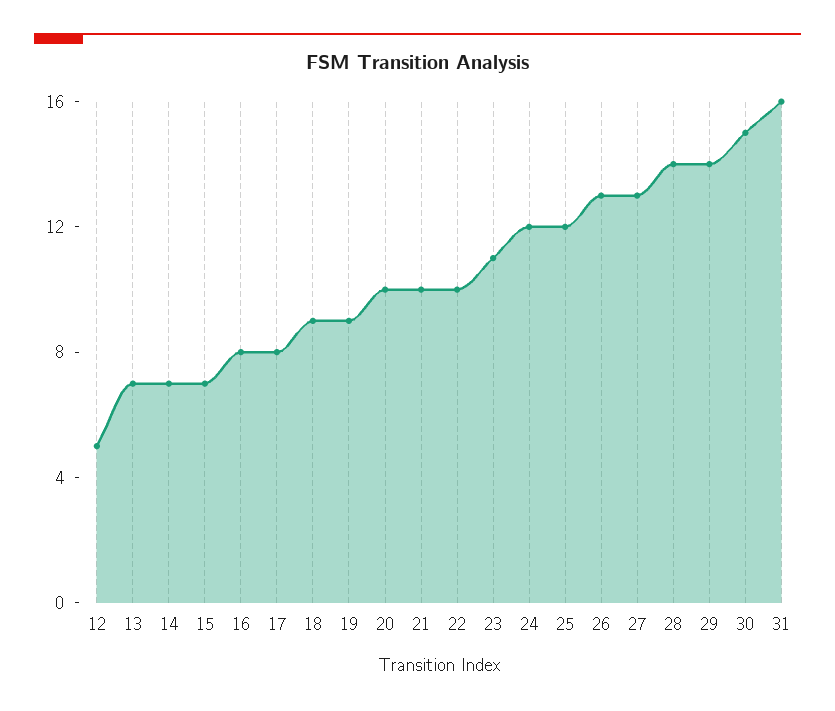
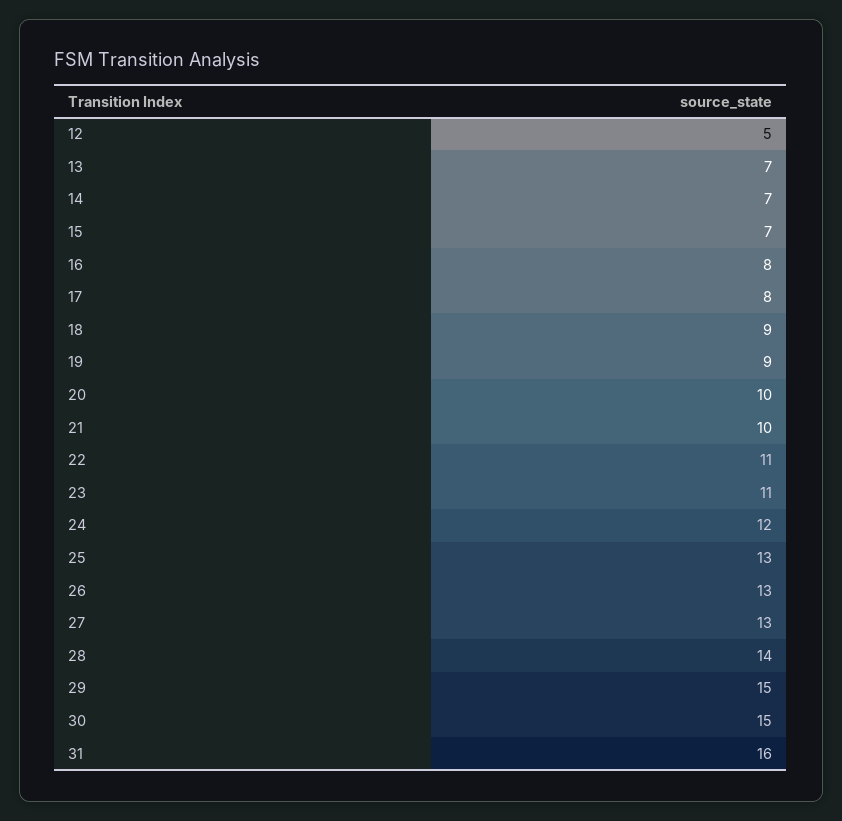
22: 10 -> 11
25: 12 -> 13
29: 14 -> 15

